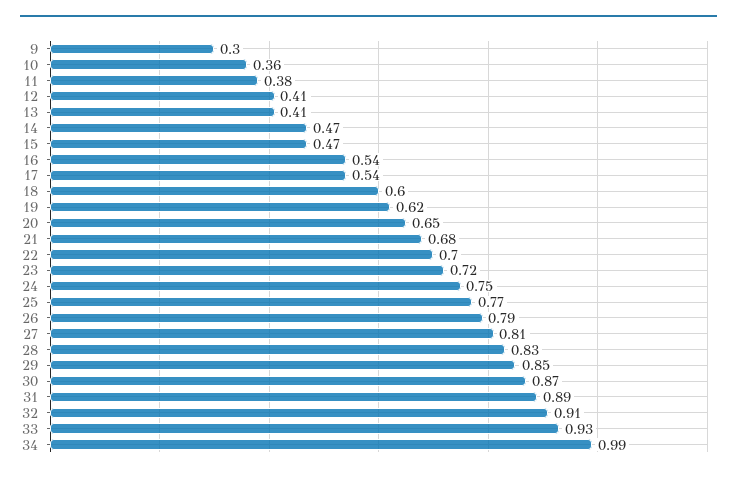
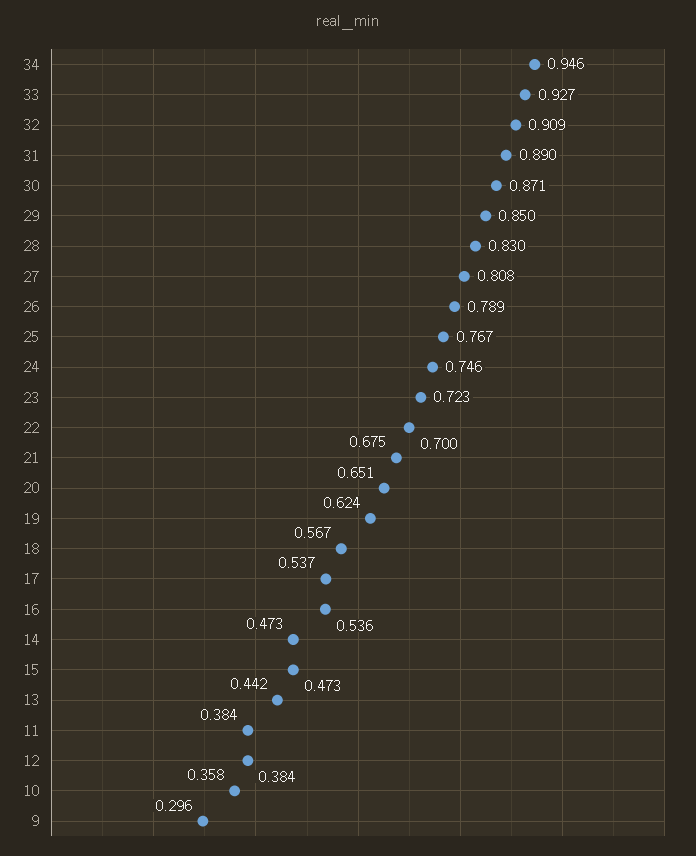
12: 0.41 -> 0.384
13: 0.41 -> 0.442
18: 0.6 -> 0.567
34: 0.99 -> 0.946

